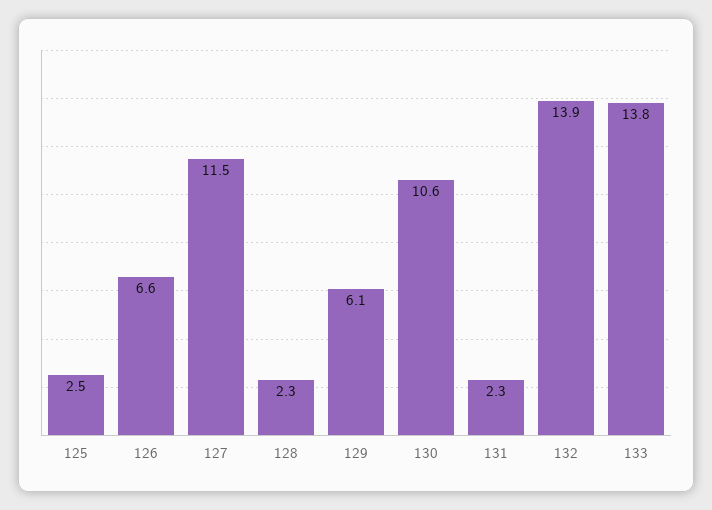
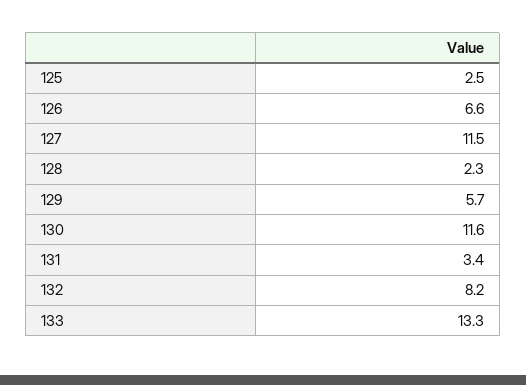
129: 6.1 -> 5.7
130: 10.6 -> 11.6
131: 2.3 -> 3.4
132: 13.9 -> 8.2
133: 13.8 -> 13.3

